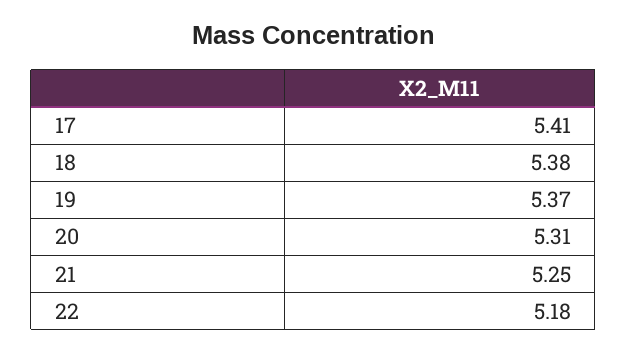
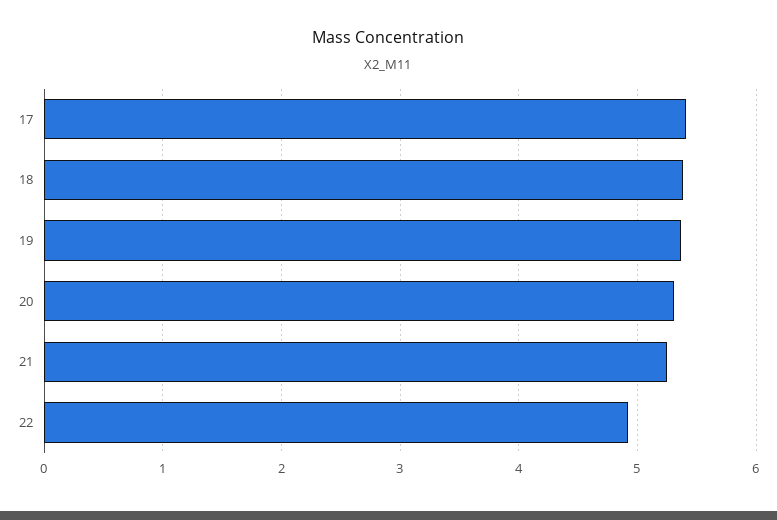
22: 5.18 -> 4.9

